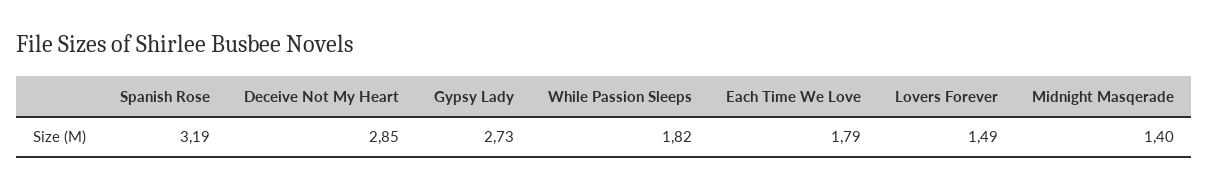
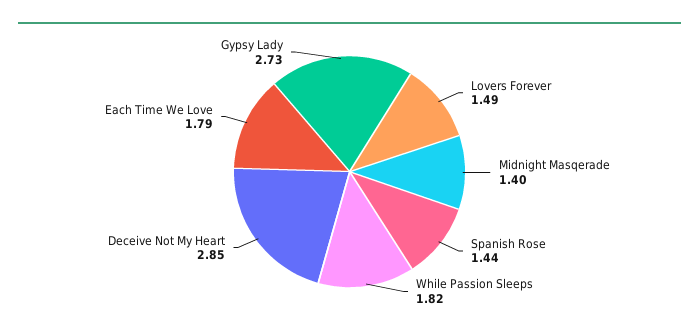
Spanish Rose: 3.19 -> 1.44

